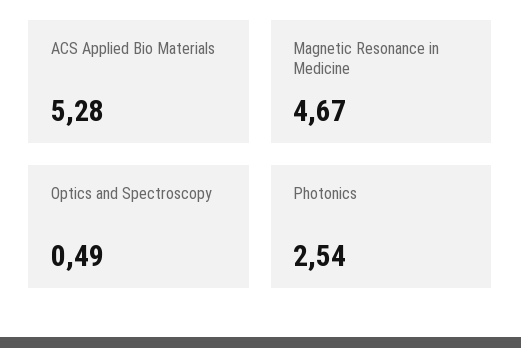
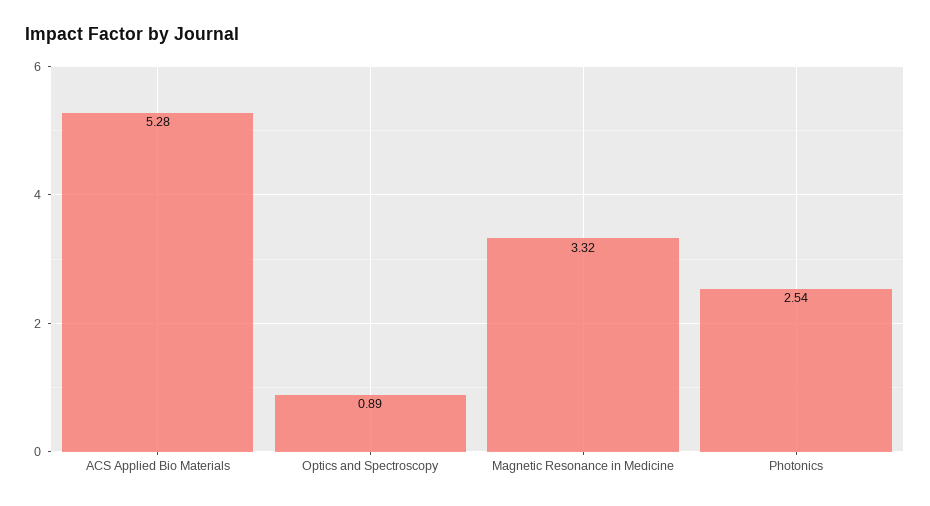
Magnetic Resonance in Medicine: 4.67 -> 3.32
Optics and Spectroscopy: 0.49 -> 0.89

